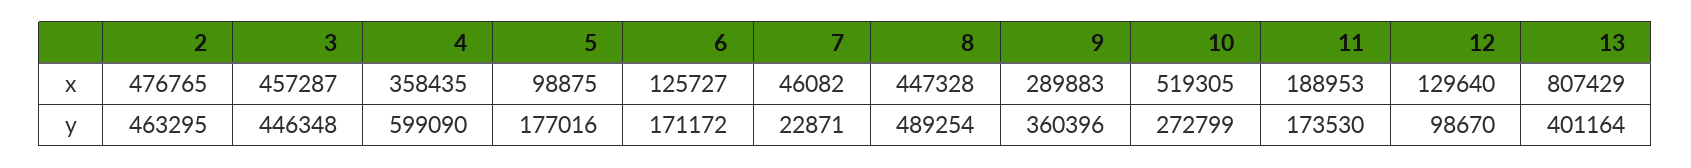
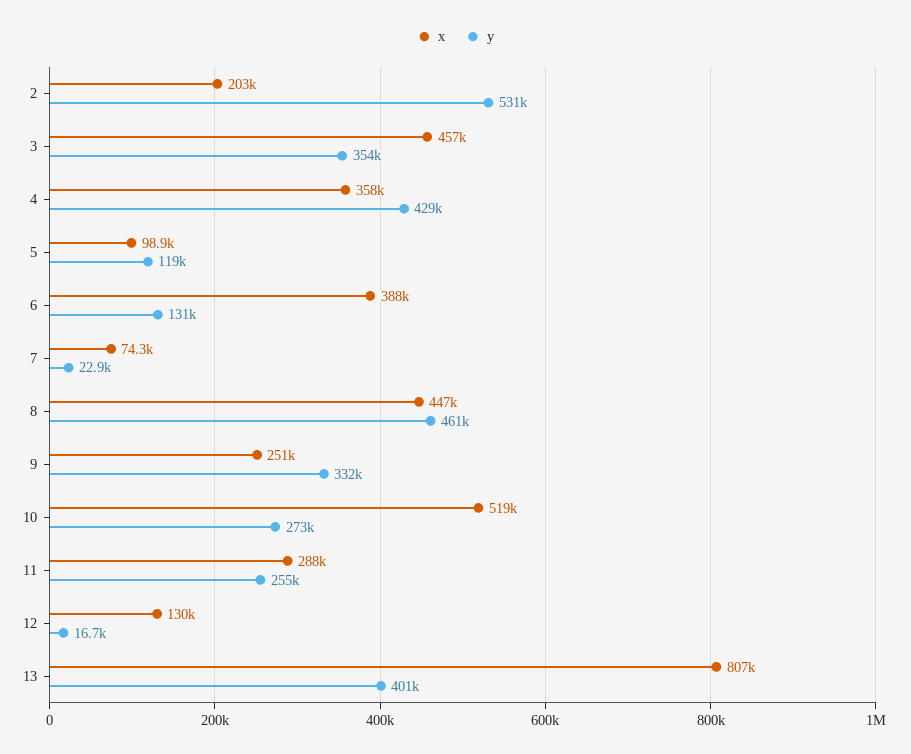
x, 2: 476765 -> 203000
x, 6: 125727 -> 388000
x, 7: 46082 -> 74300
x, 9: 289883 -> 251000
x, 11: 188953 -> 288000
y, 2: 463295 -> 531000
y, 3: 446348 -> 354000
y, 4: 599090 -> 429000
y, 5: 177016 -> 119000
y, 6: 171172 -> 131000
y, 8: 489254 -> 461000
y, 9: 360396 -> 332000
y, 11: 173530 -> 255000
y, 12: 98670 -> 16700

